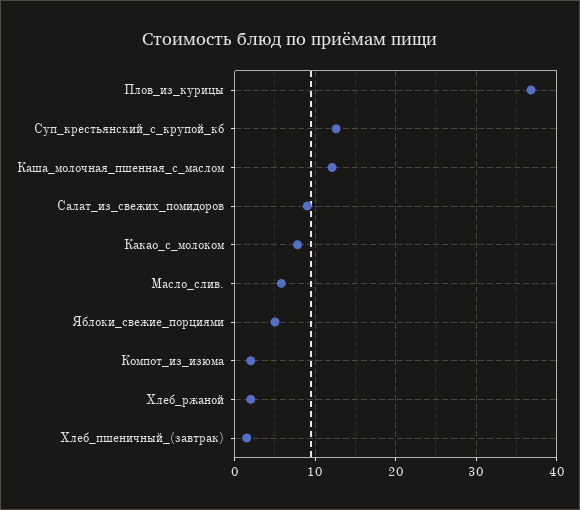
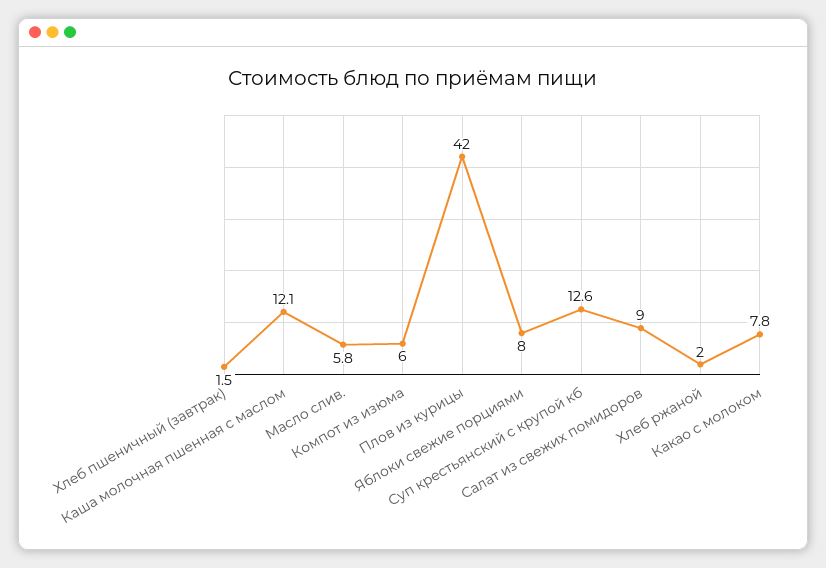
Плов_из_курицы: 37 -> 42
Яблоки_свежие_порциями: 5 -> 8
Компот_из_изюма: 2 -> 6

